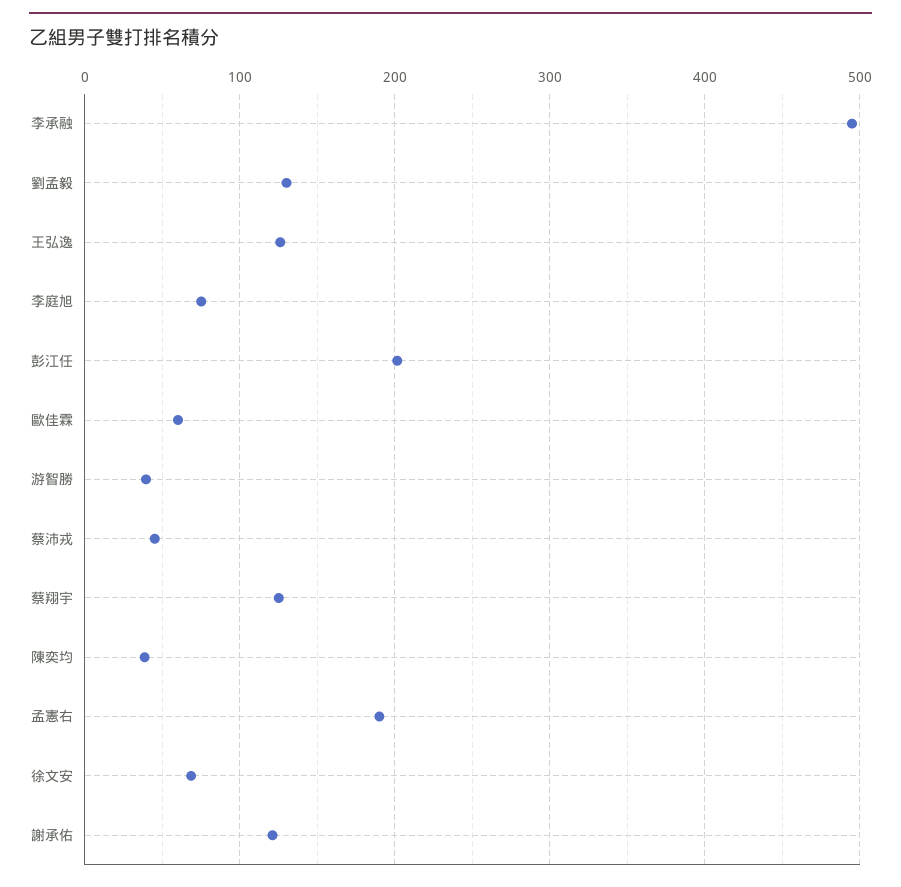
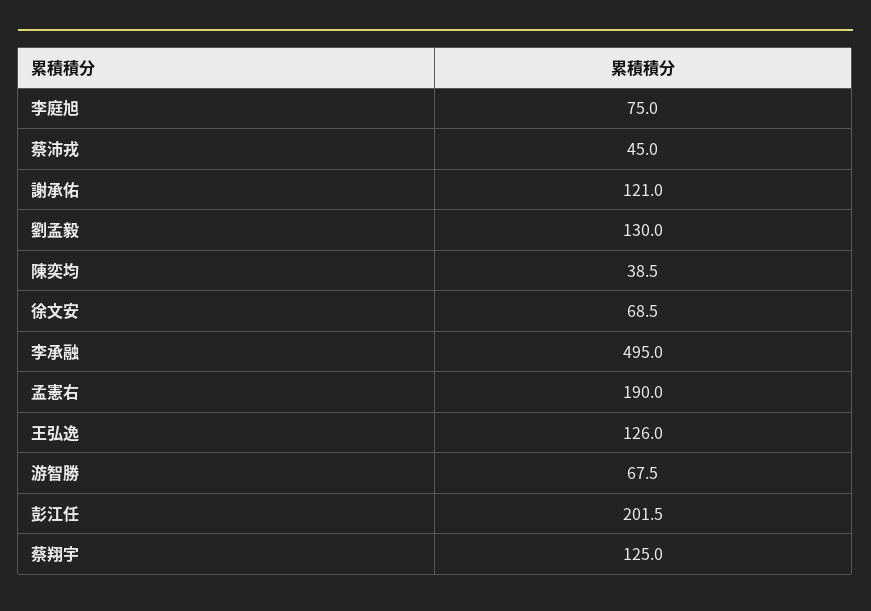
歐佳霖: 60 -> none
游智勝: 40 -> 67.5

